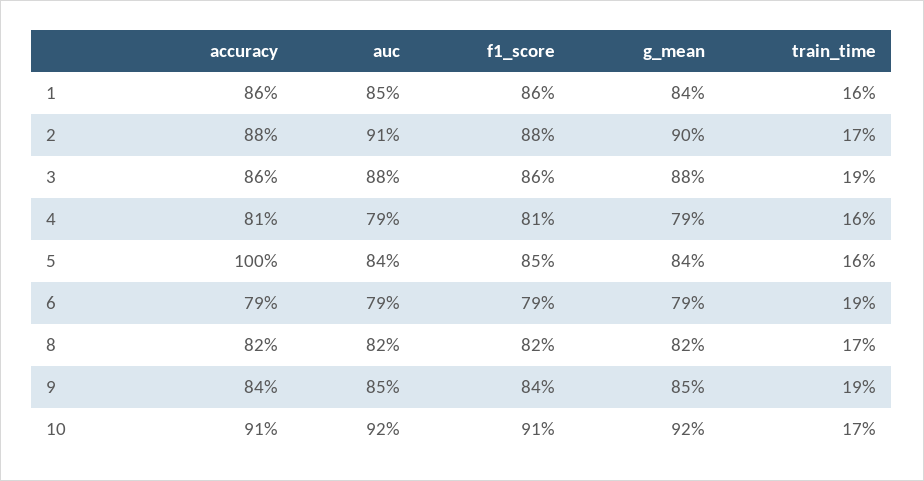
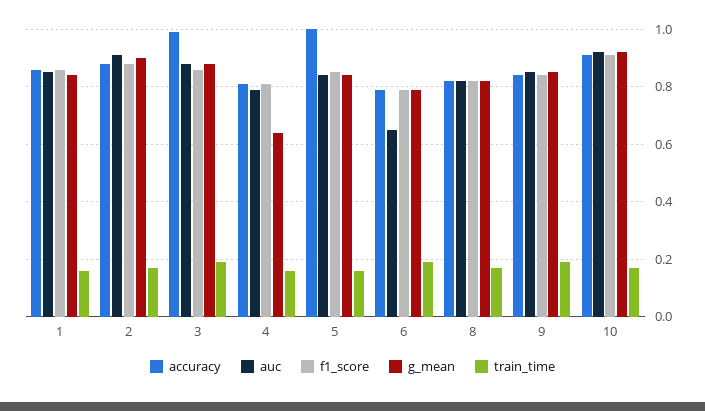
accuracy, 3: 0.86 -> 1
g_mean, 4: 0.79 -> 0.65
auc, 6: 0.79 -> 0.65

